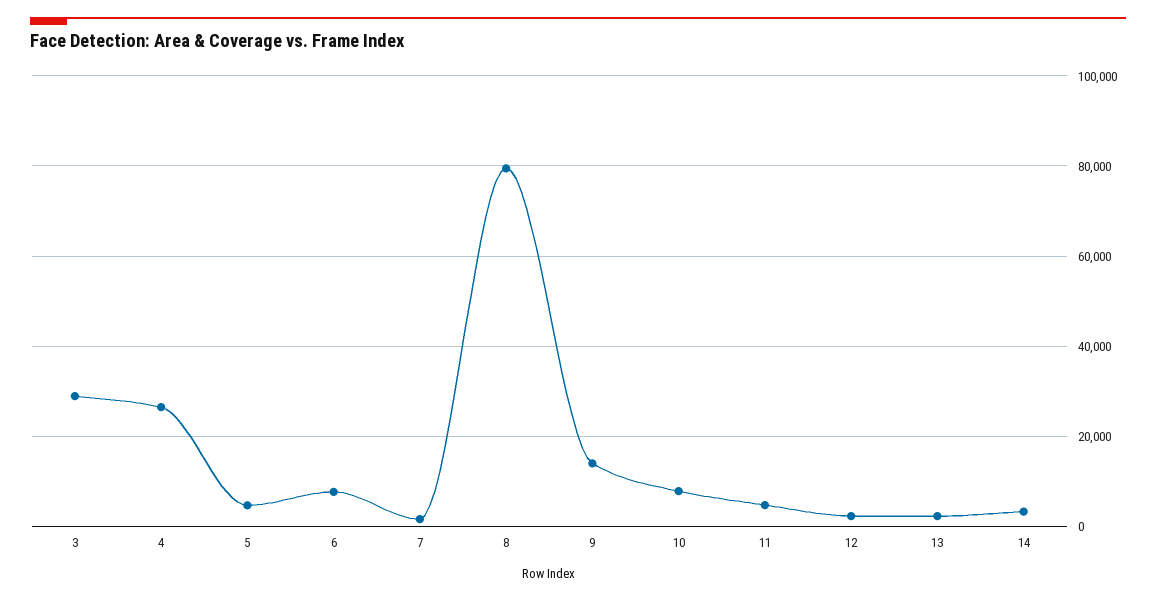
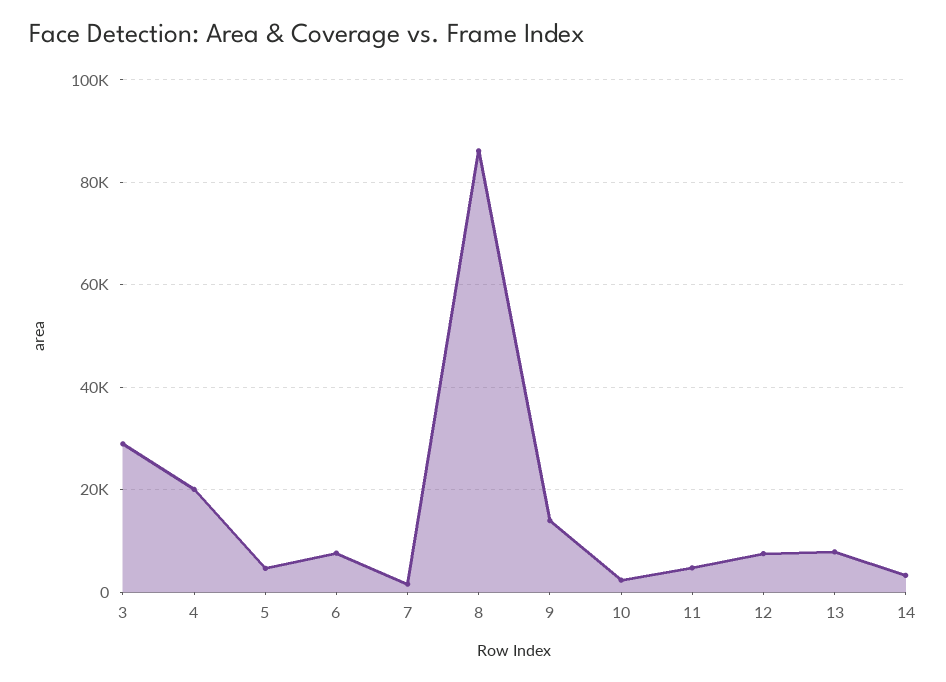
4: 26000 -> 20000
8: 80000 -> 86000
10: 8000 -> 2000
12: 2000 -> 8000
13: 2000 -> 8000

